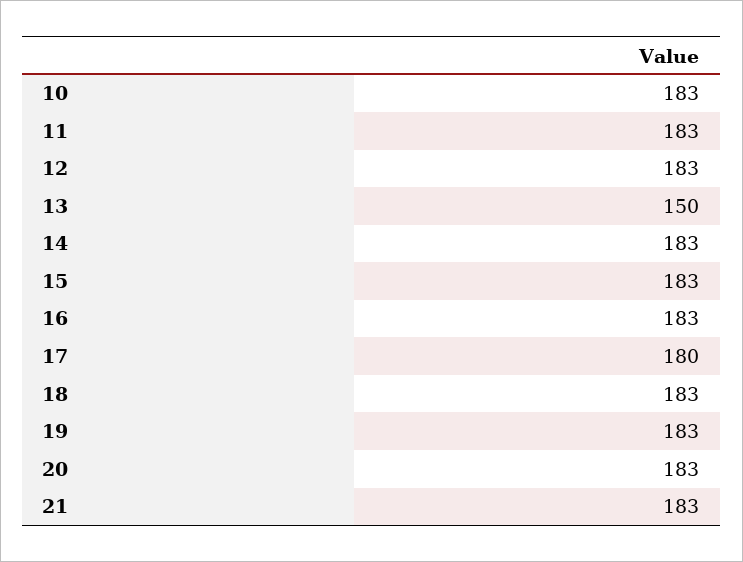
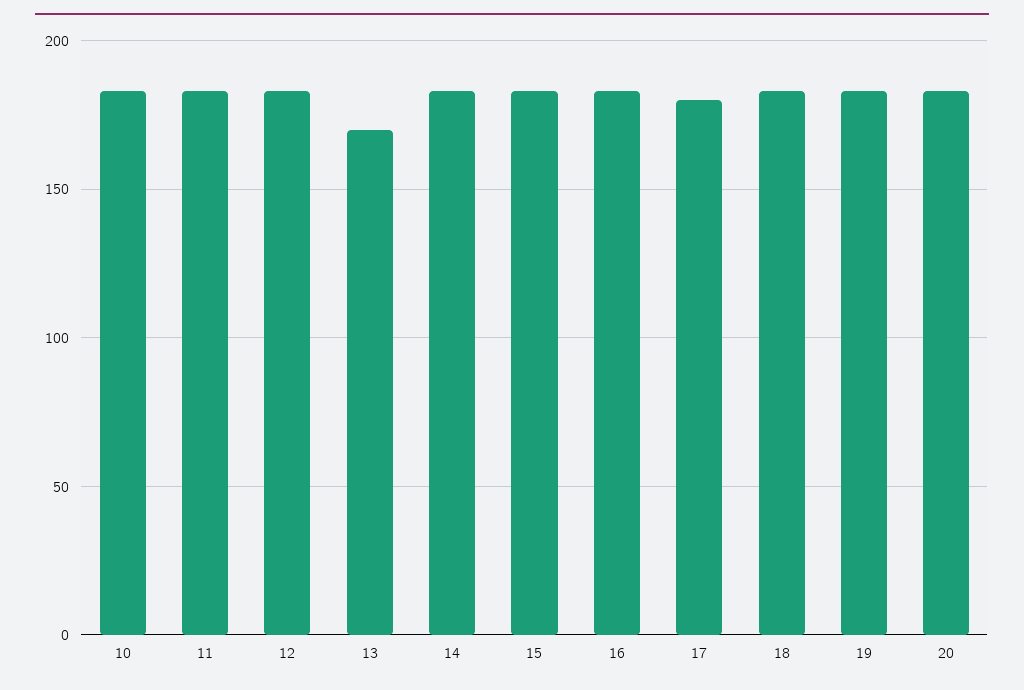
13: 150 -> 170
21: 183 -> none

